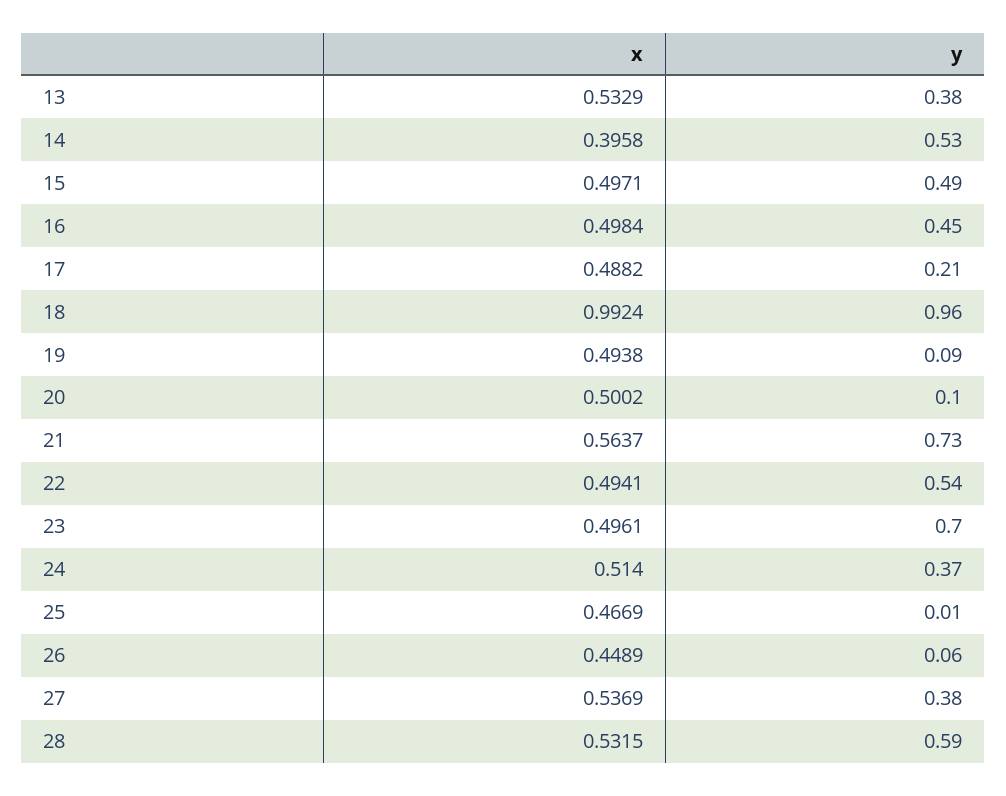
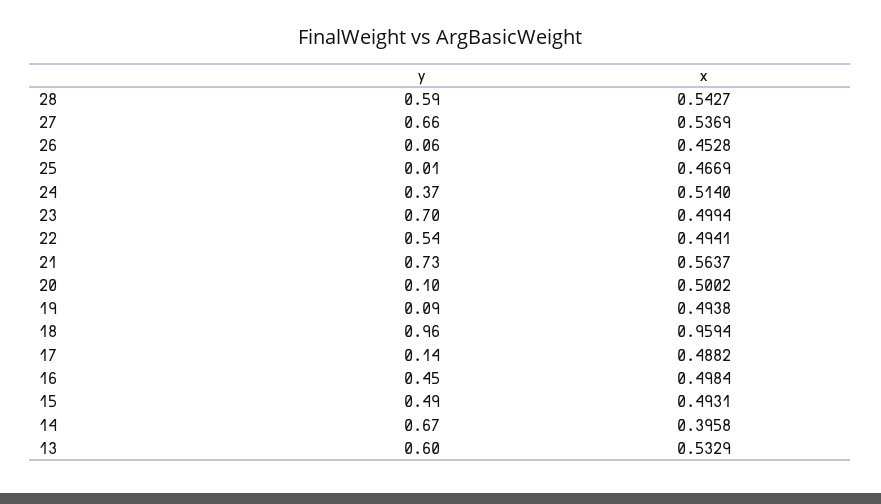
y, 13: 0.38 -> 0.6
y, 14: 0.53 -> 0.67
x, 15: 0.4971 -> 0.4931
y, 17: 0.21 -> 0.14
x, 18: 0.9924 -> 0.9594
x, 23: 0.4961 -> 0.4994
x, 26: 0.4489 -> 0.4528
y, 27: 0.38 -> 0.66
x, 28: 0.5315 -> 0.5427

